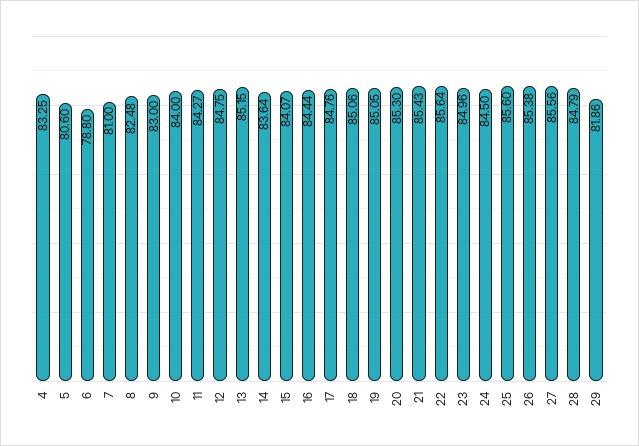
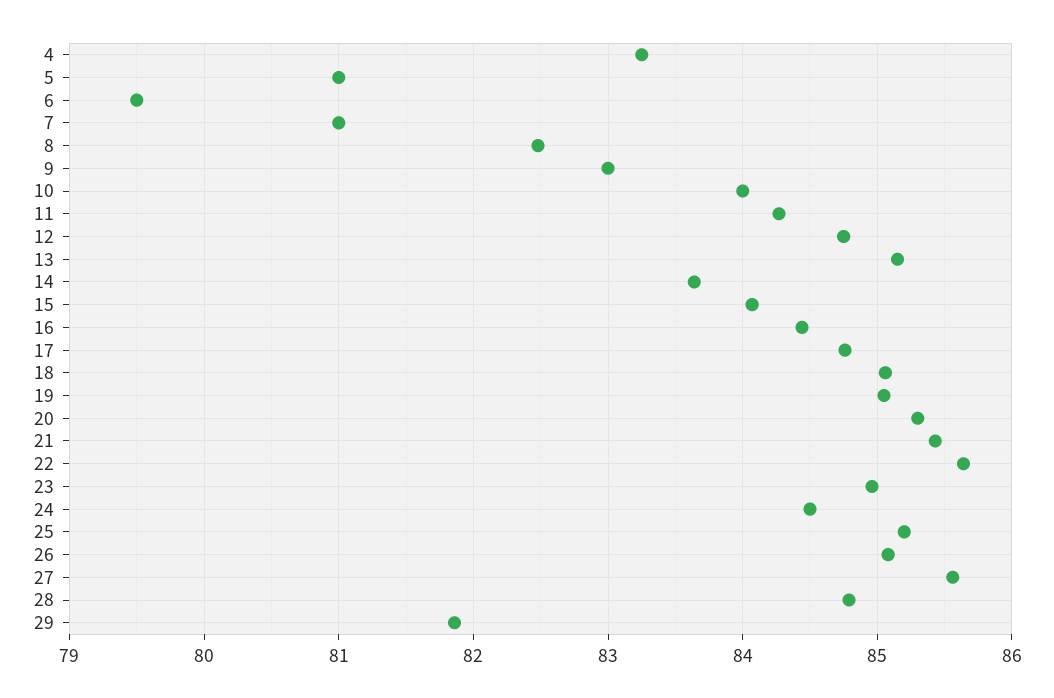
5: 80.6 -> 81
6: 78.8 -> 79.5
25: 85.6 -> 85.2
26: 85.38 -> 85.1

